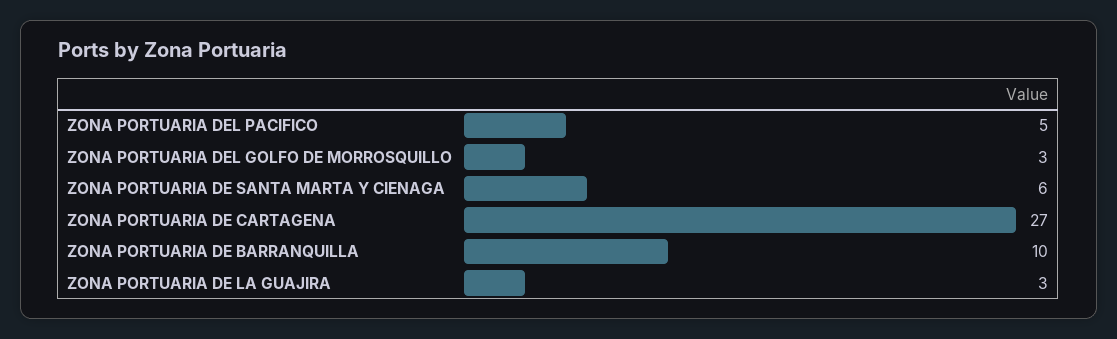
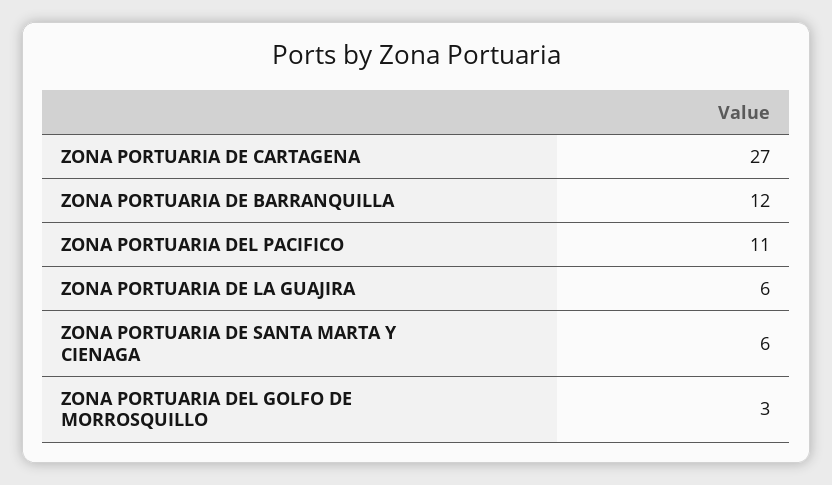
ZONA PORTUARIA DEL PACIFICO: 5 -> 11
ZONA PORTUARIA DE BARRANQUILLA: 10 -> 12
ZONA PORTUARIA DE LA GUAJIRA: 3 -> 6

